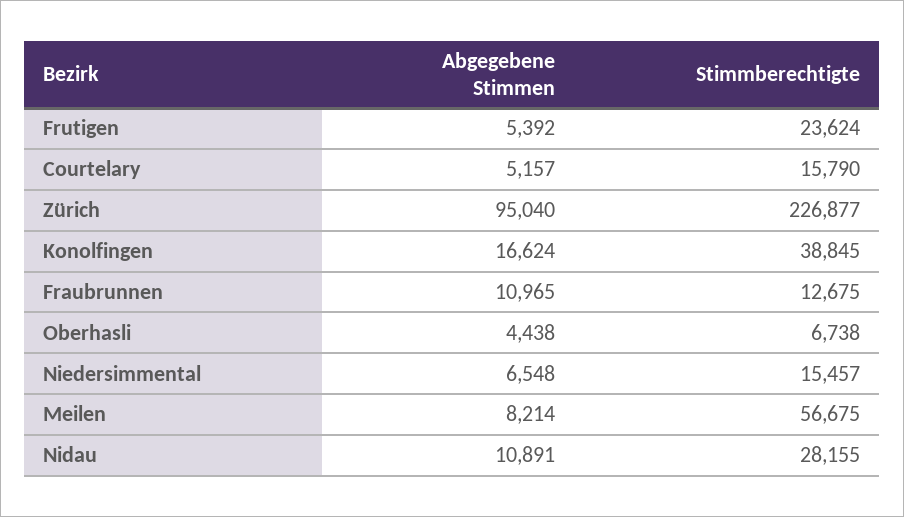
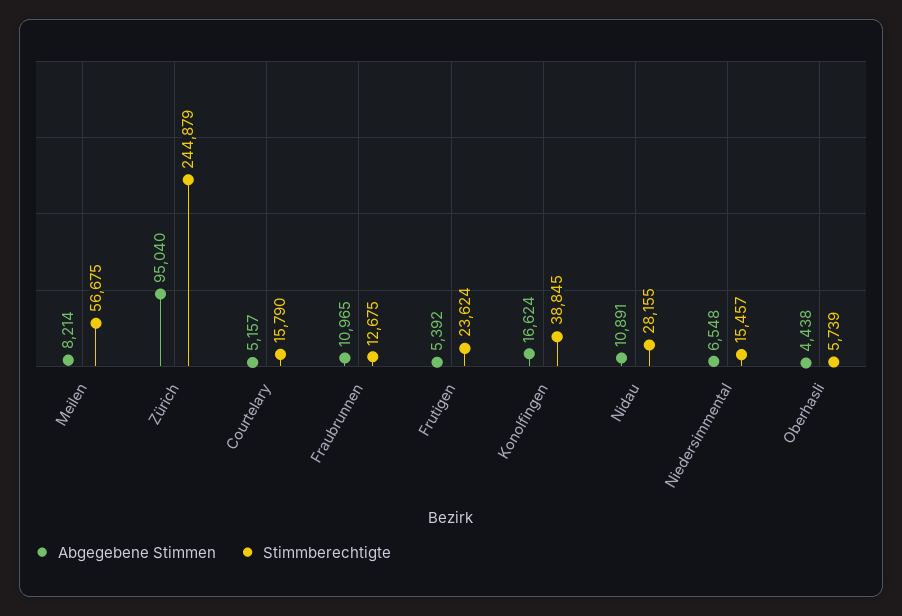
Stimmberechtigte, Zürich: 226877 -> 244879
Stimmberechtigte, Oberhasli: 6738 -> 5739

